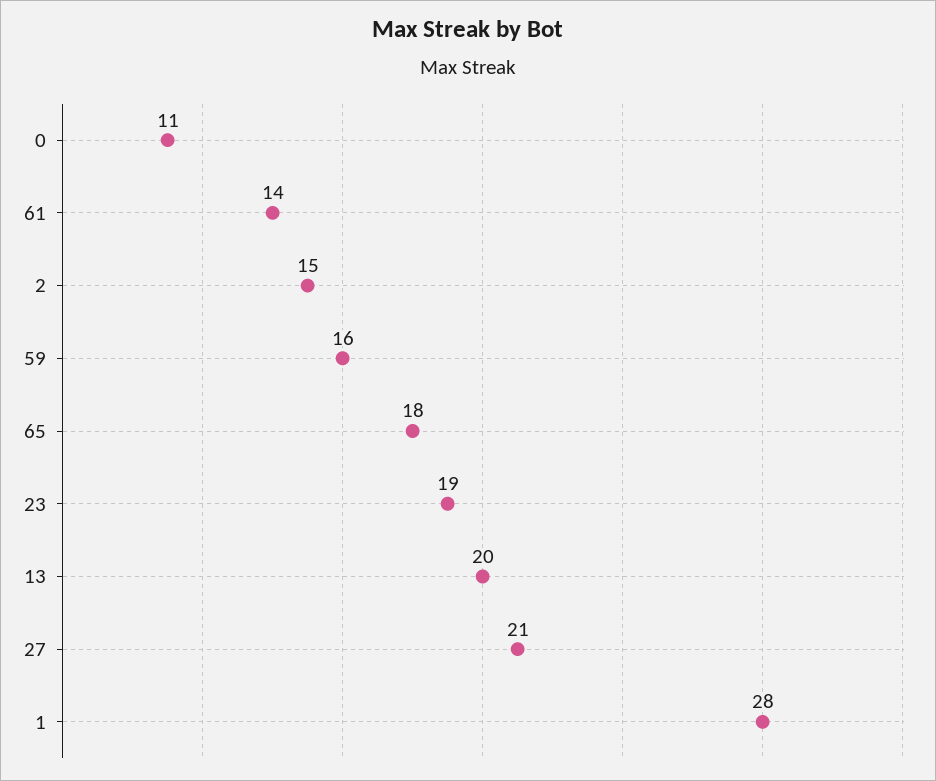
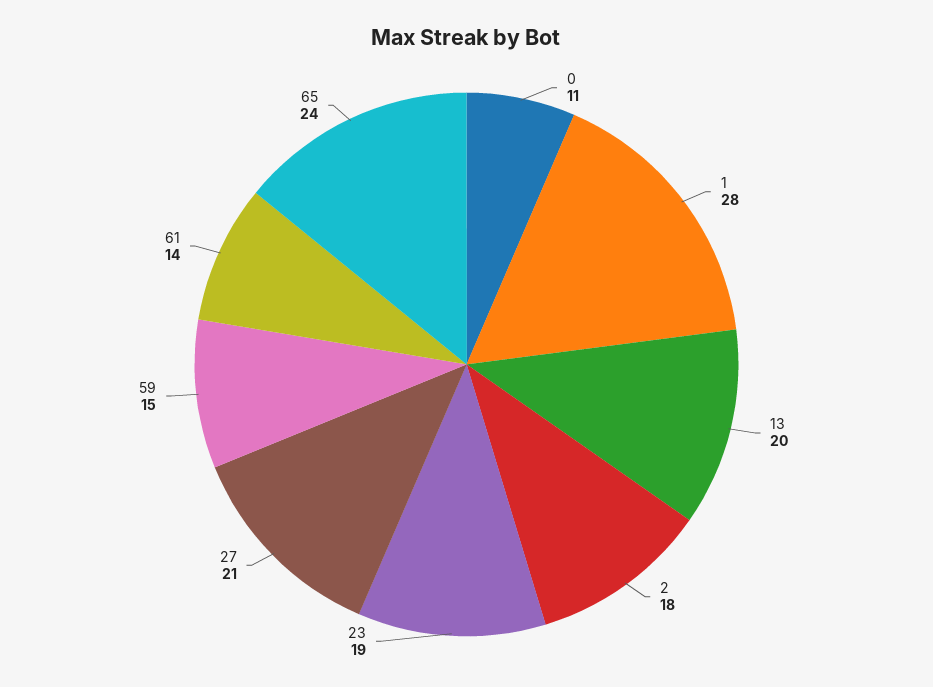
2: 15 -> 18
59: 16 -> 15
65: 18 -> 24

